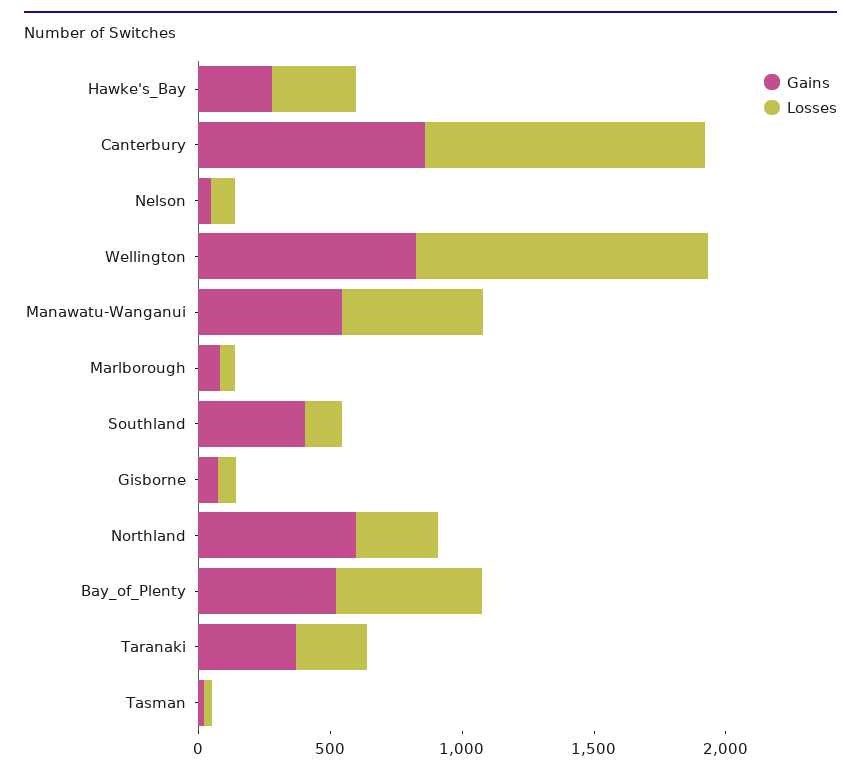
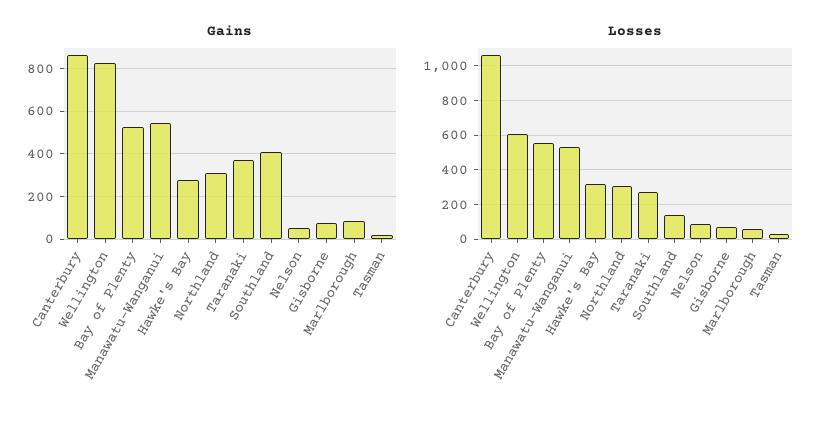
Losses, Wellington: 1100 -> 600
Gains, Northland: 600 -> 300

